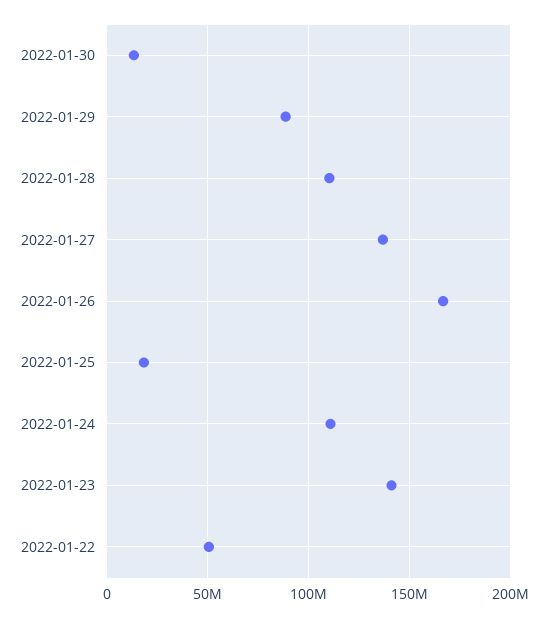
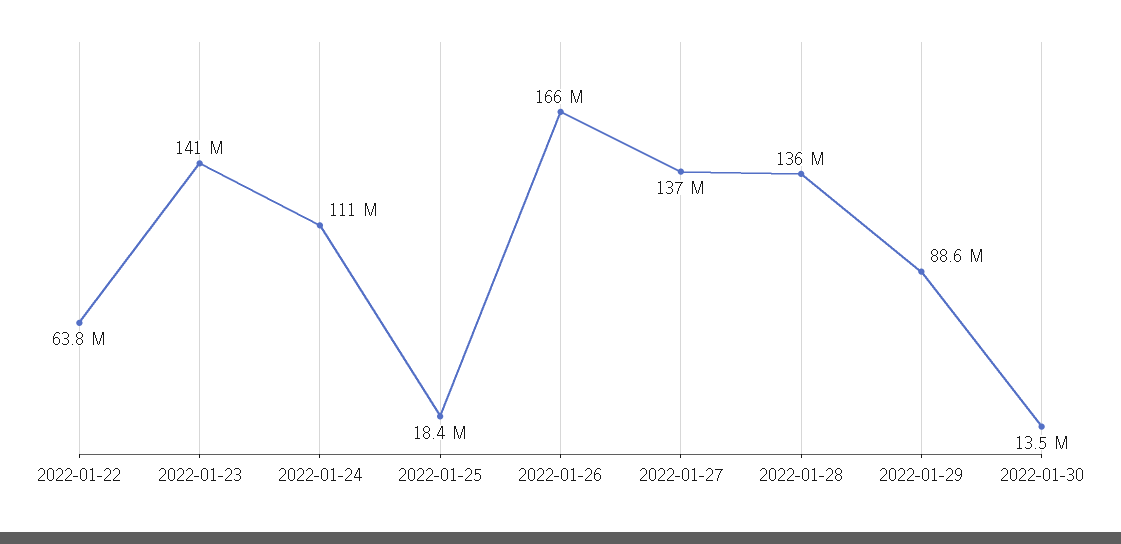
2022-01-28: 110000000 -> 136000000
2022-01-22: 50000000 -> 63800000

